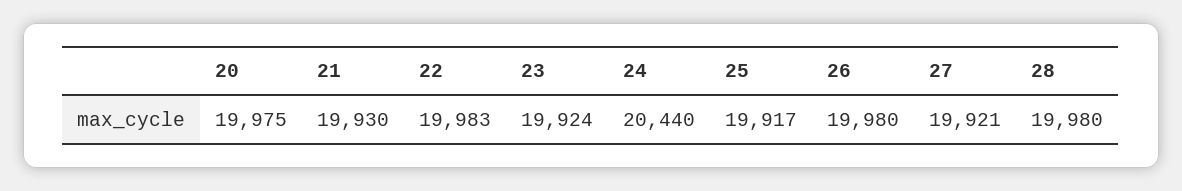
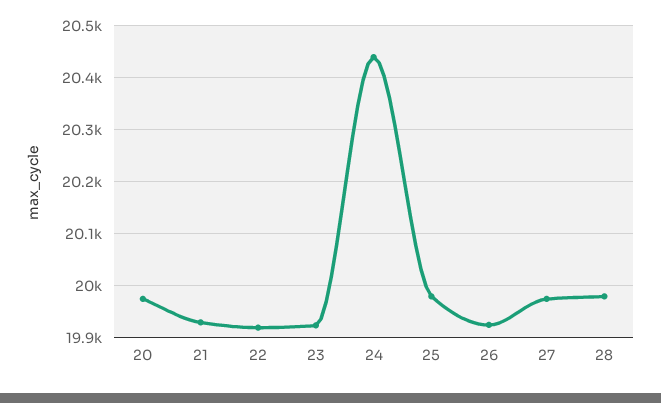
22: 19983 -> 19920
25: 19917 -> 19980
26: 19980 -> 19920
27: 19921 -> 19980

